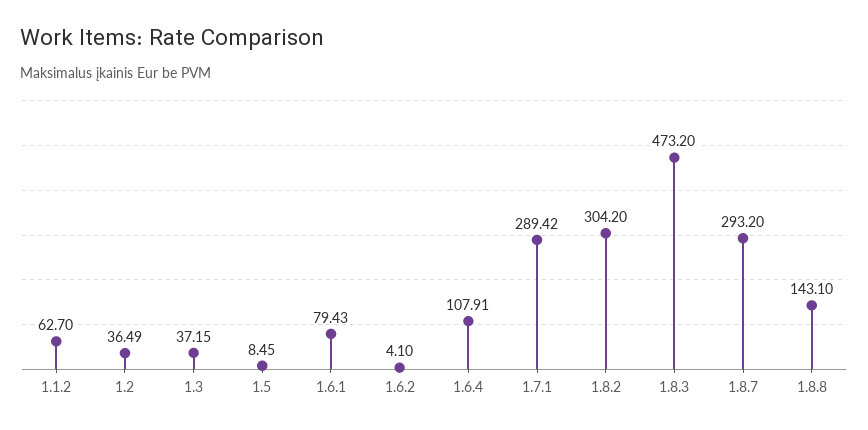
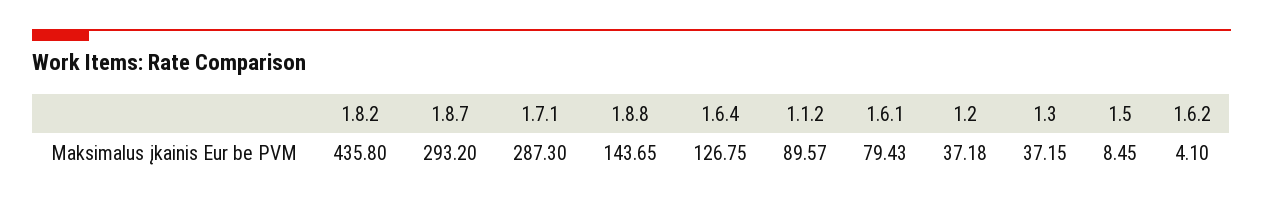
1.1.2: 62.7 -> 89.57
1.2: 36.49 -> 37.18
1.6.4: 107.91 -> 126.75
1.7.1: 289.42 -> 287.3
1.8.2: 304.2 -> 435.8
1.8.3: 473.2 -> none
1.8.8: 143.1 -> 143.65

